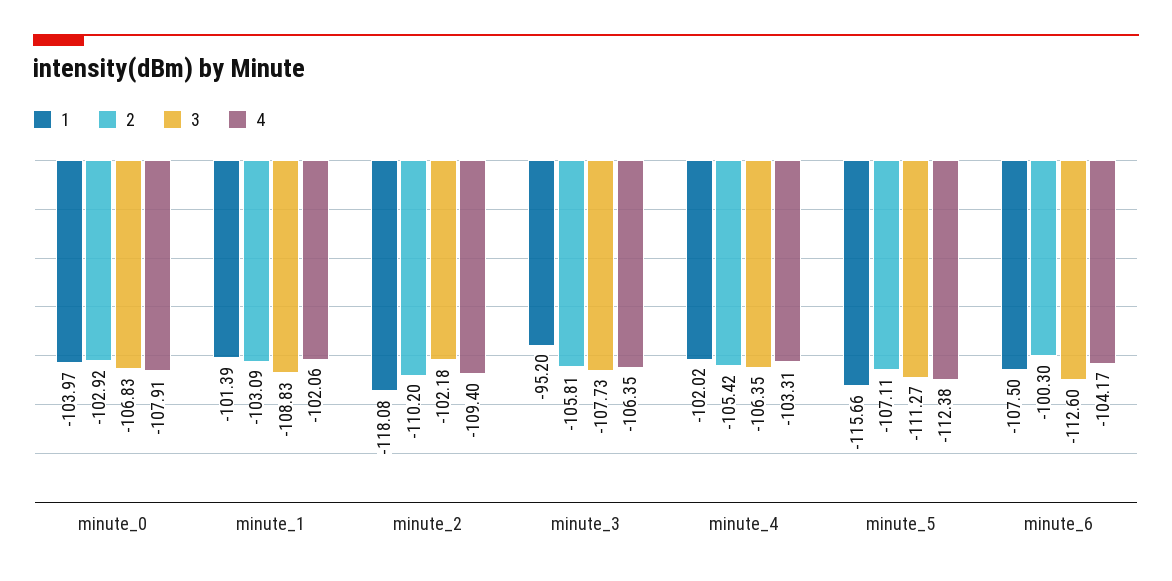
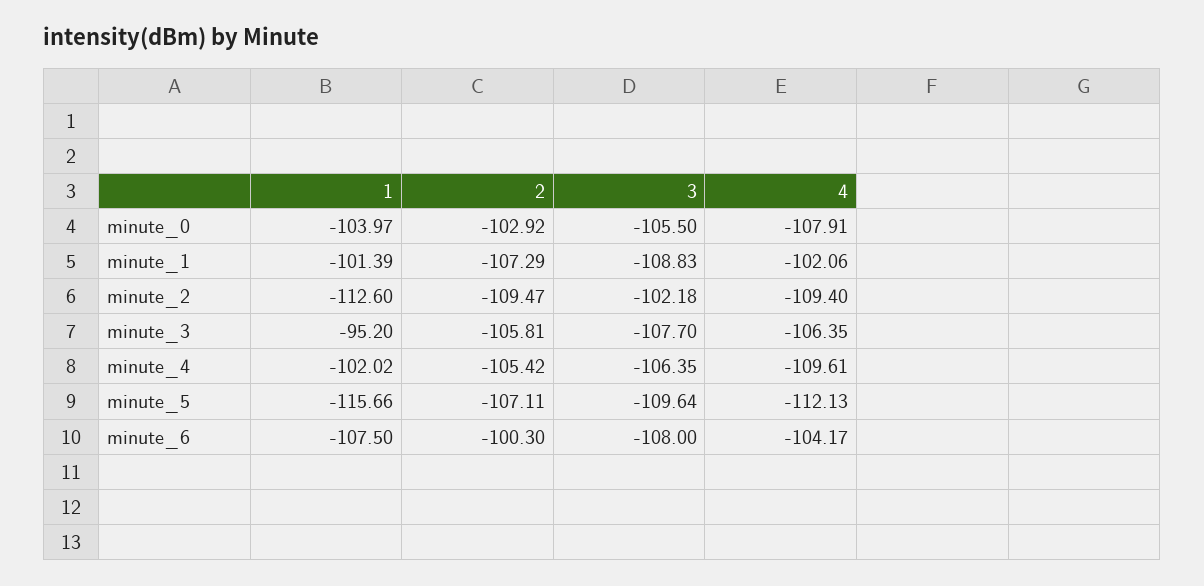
3, minute_0: -106.83 -> -105.5
2, minute_1: -103.09 -> -107.29
1, minute_2: -118.08 -> -112.6
2, minute_2: -110.2 -> -109.47
3, minute_3: -107.73 -> -107.7
4, minute_4: -103.31 -> -109.61
3, minute_5: -111.27 -> -109.64
4, minute_5: -112.38 -> -112.13
3, minute_6: -112.6 -> -108

